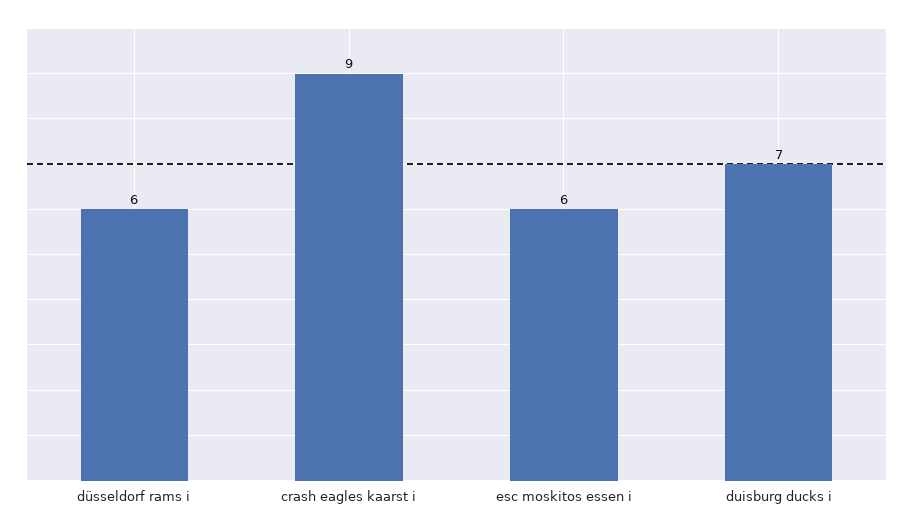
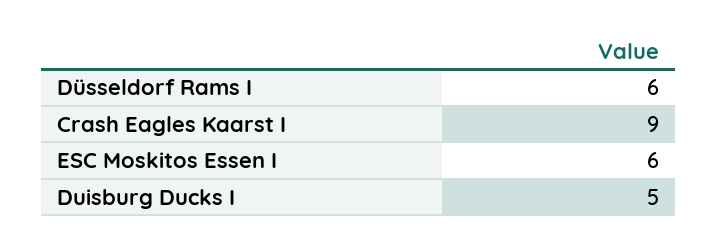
duisburg ducks i: 7 -> 5

